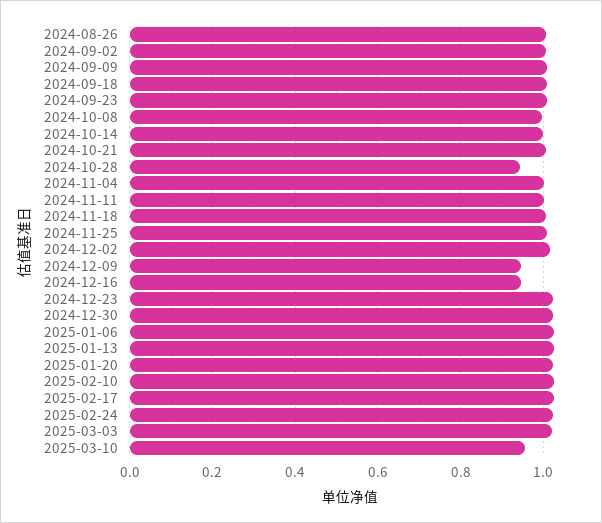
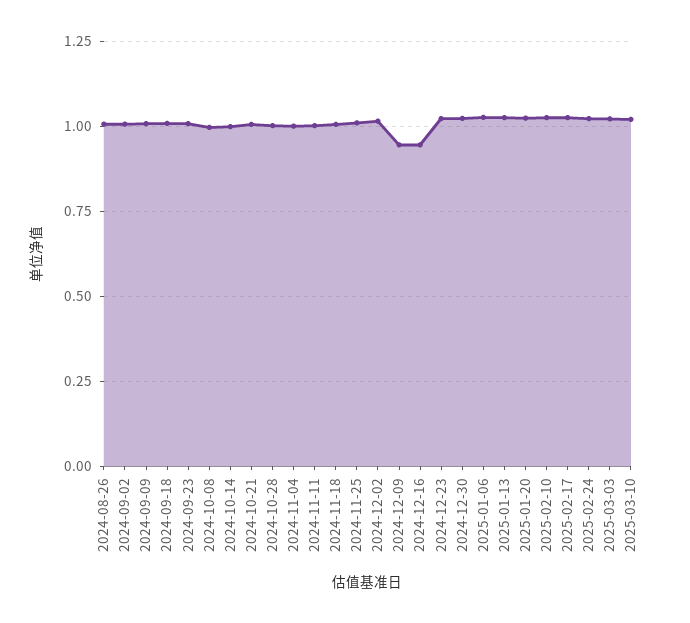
2024-10-28: 0.94 -> 1
2025-03-10: 0.96 -> 1.025

